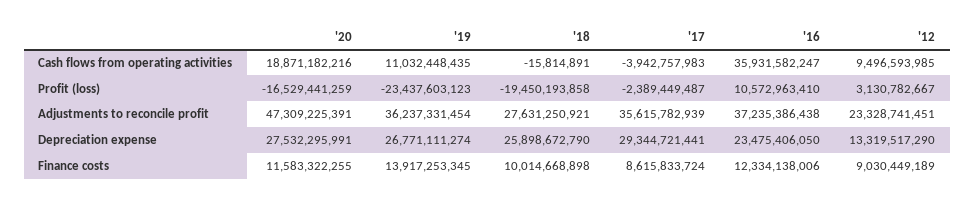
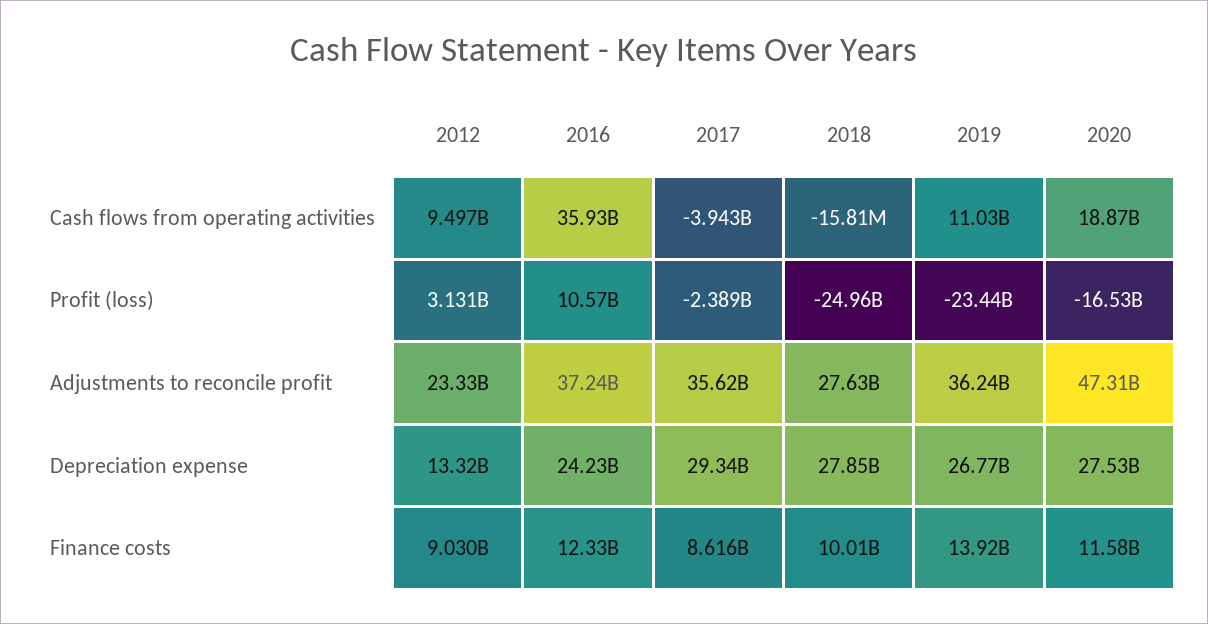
'18, Profit (loss): -19450193858 -> -24960000000
'18, Depreciation expense: 25898672790 -> 27850000000
'16, Depreciation expense: 23475406050 -> 24230000000

